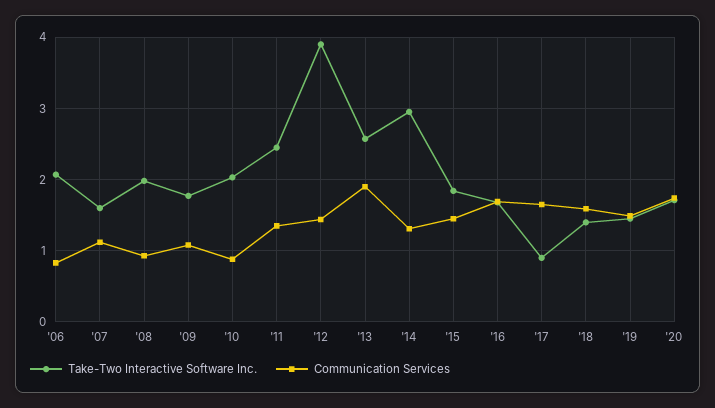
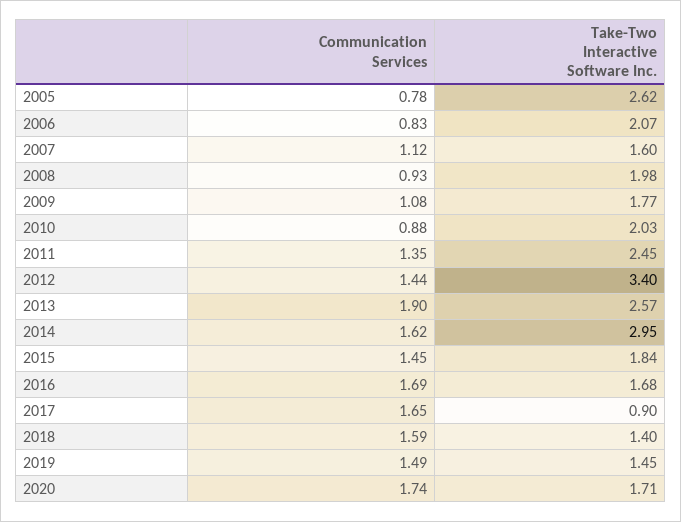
Take-Two Interactive Software Inc., '12: 3.9 -> 3.4
Communication Services, '14: 1.3 -> 1.62
Communication Services, 2005: none -> 0.78
Take-Two Interactive Software Inc., 2005: none -> 2.62

